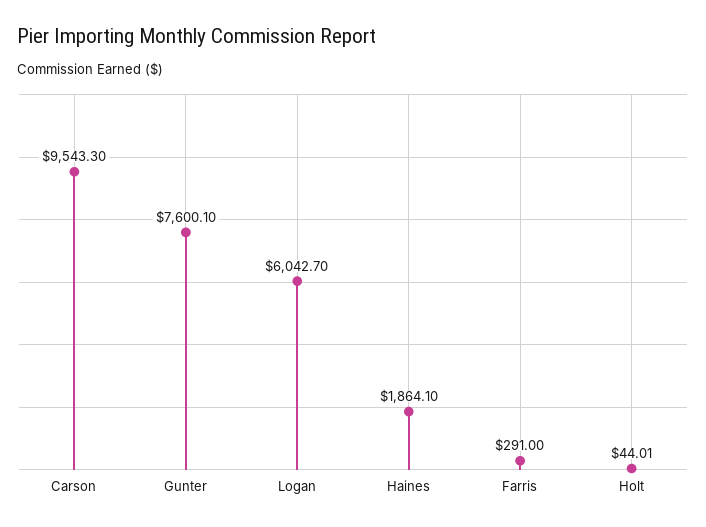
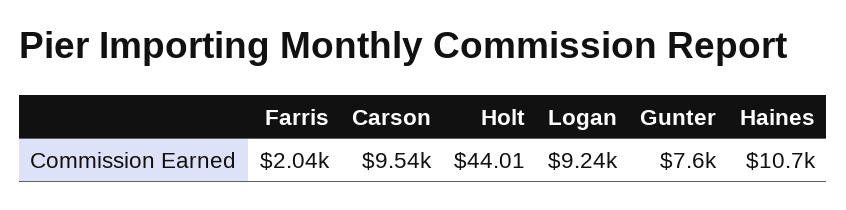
Logan: 6042.7 -> 9240
Haines: 1864.1 -> 10700
Farris: 291 -> 2040

